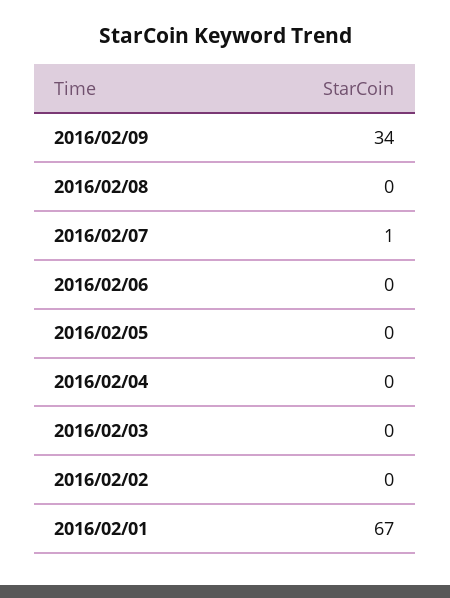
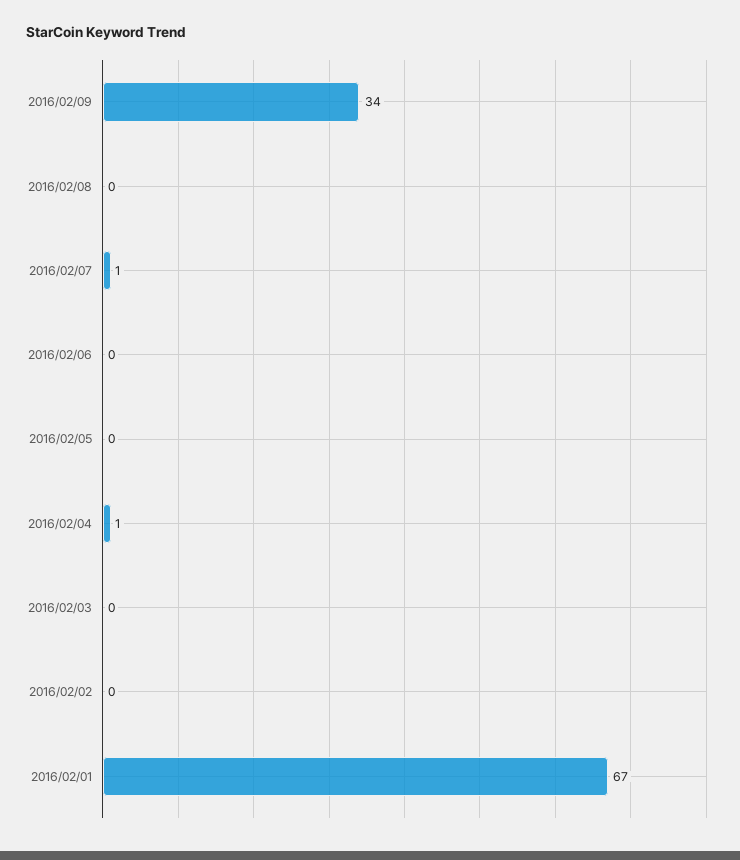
2016/02/04: 0 -> 1

